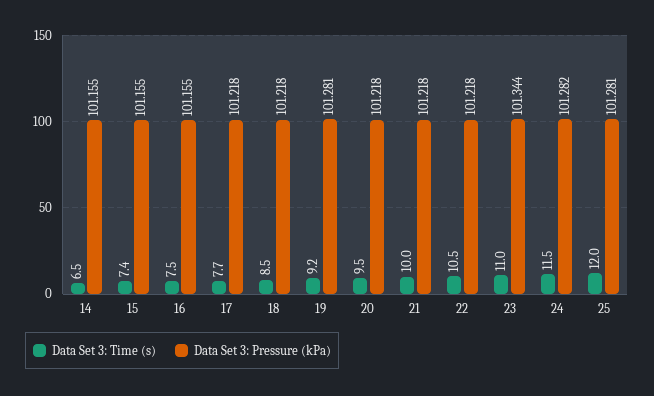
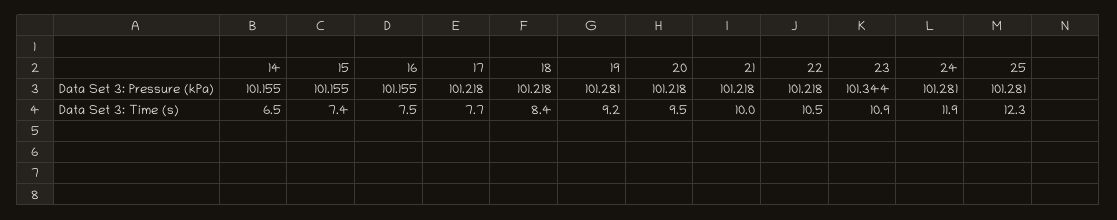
Data Set 3: Time (s), 18: 8.5 -> 8.4
Data Set 3: Time (s), 23: 11 -> 10.9
Data Set 3: Time (s), 24: 11.5 -> 11.9
Data Set 3: Pressure (kPa), 24: 101.282 -> 101.281
Data Set 3: Time (s), 25: 12 -> 12.3

